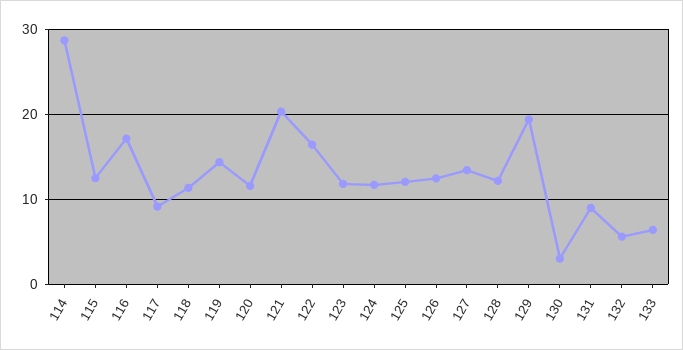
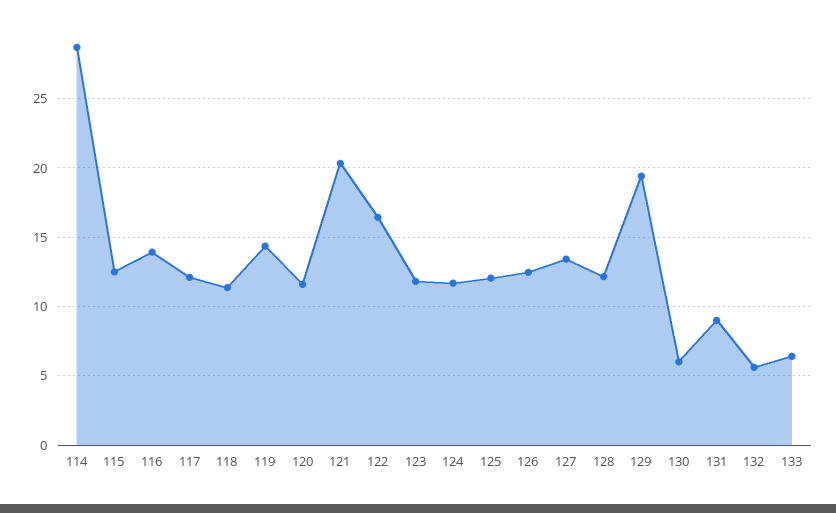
116: 17 -> 14
117: 9 -> 12
130: 3 -> 6

